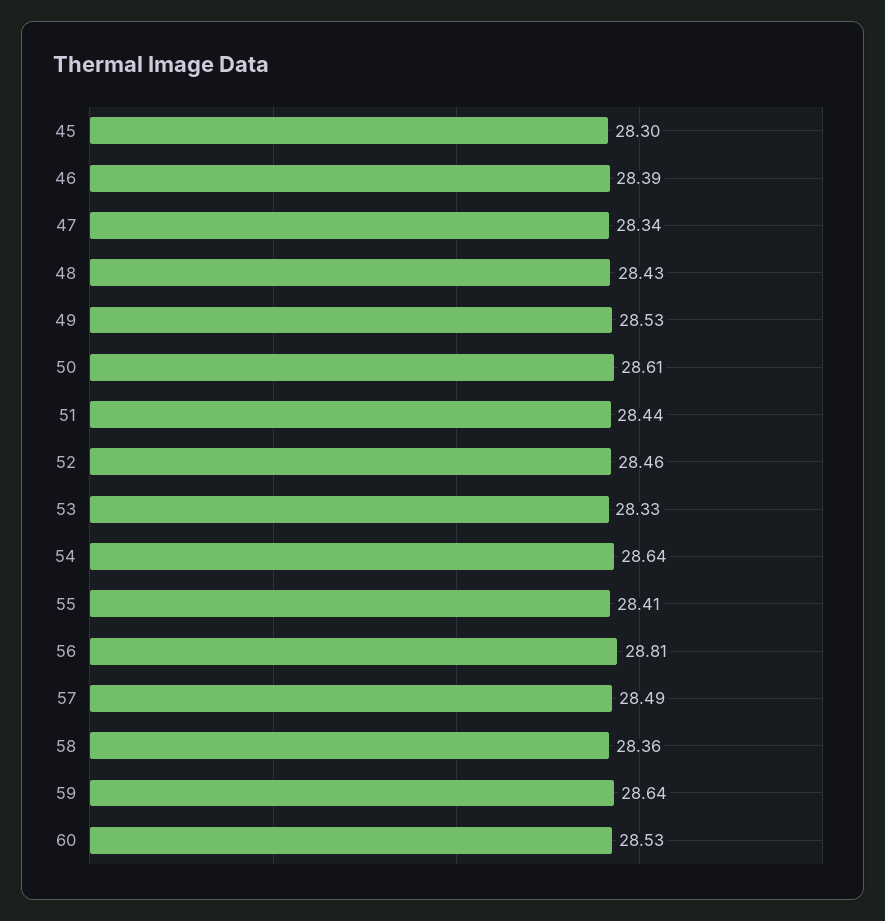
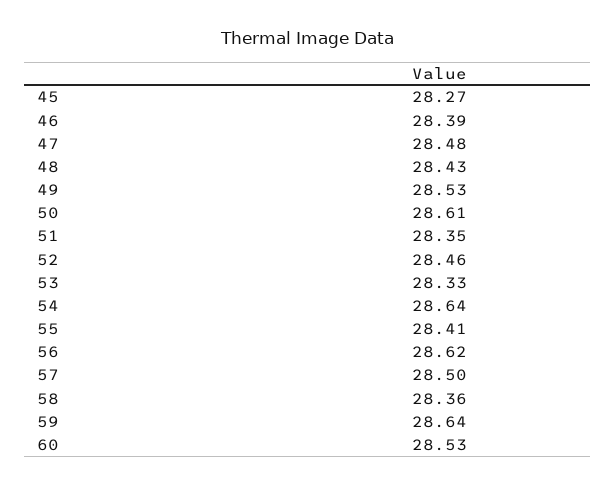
45: 28.3 -> 28.27
47: 28.34 -> 28.48
51: 28.44 -> 28.35
56: 28.81 -> 28.62
57: 28.49 -> 28.5

